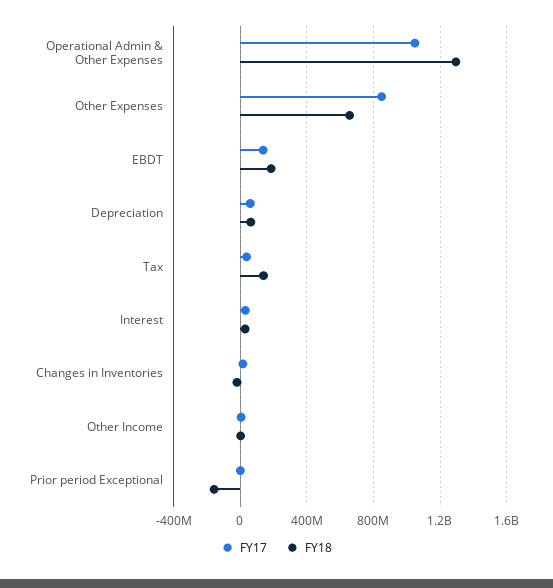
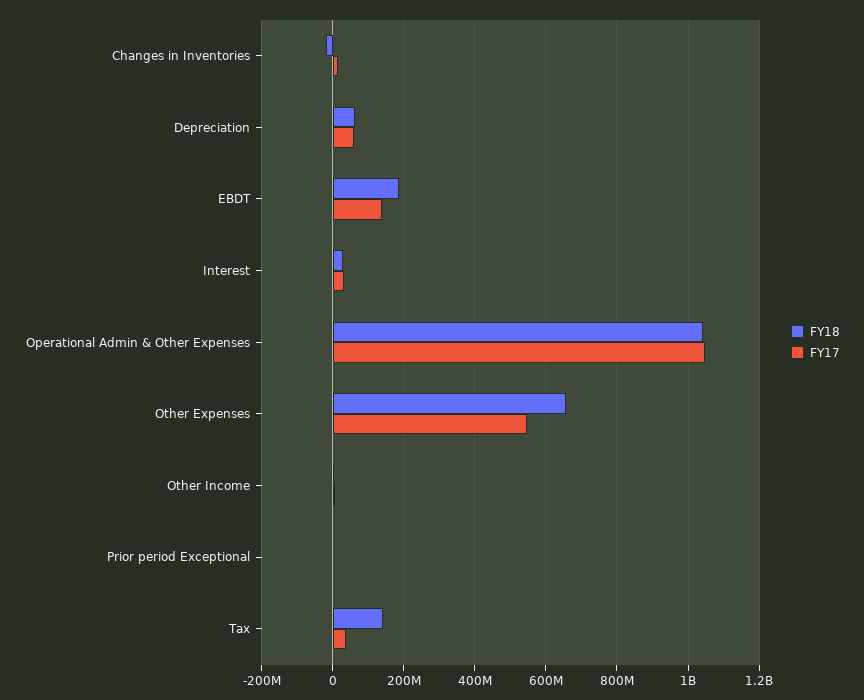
FY18, Operational Admin & Other Expenses: 1300000000 -> 1040000000
FY17, Other Expenses: 850000000 -> 540000000
FY18, Prior period Exceptional: -150000000 -> 0

